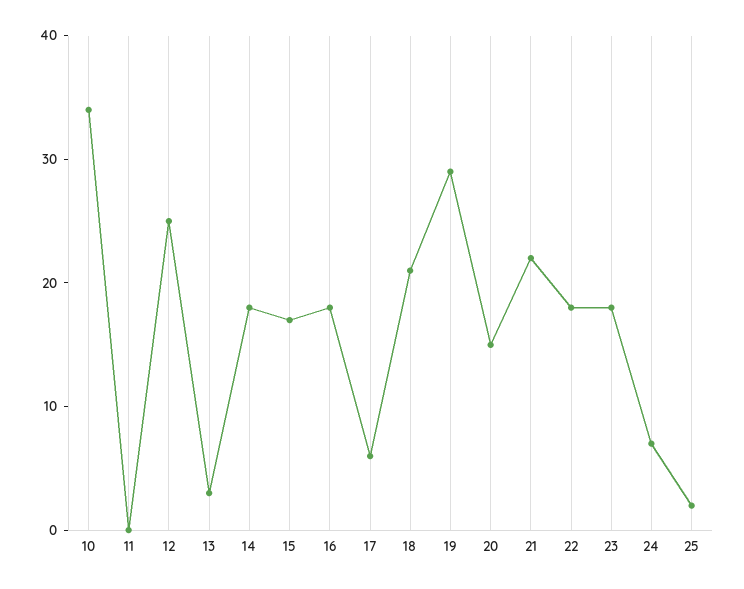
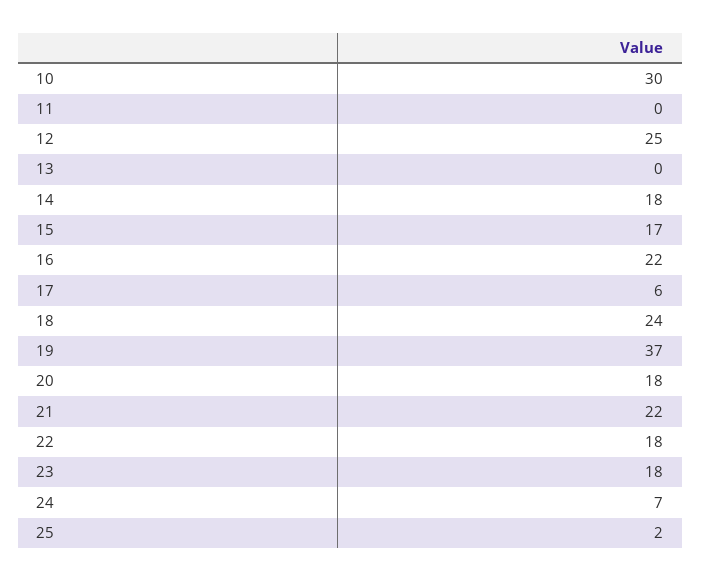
10: 34 -> 30
13: 3 -> 0
16: 18 -> 22
18: 21 -> 24
19: 29 -> 37
20: 15 -> 18

